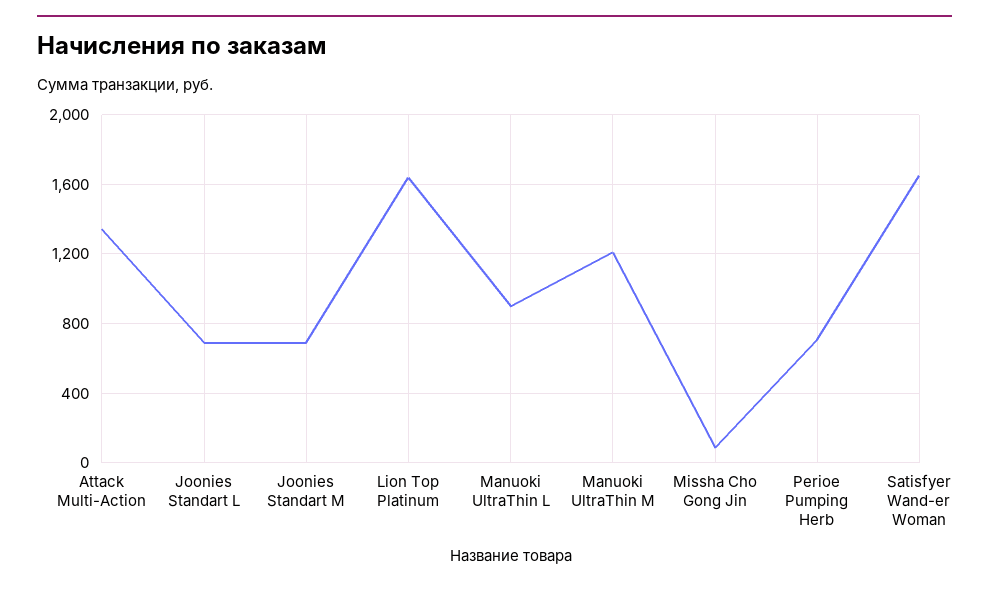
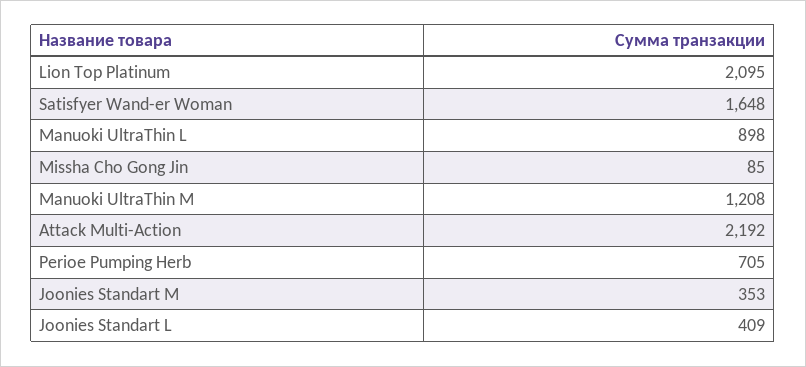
Attack Multi-Action: 1350 -> 2192
Joonies Standart L: 700 -> 409
Joonies Standart M: 700 -> 353
Lion Top Platinum: 1650 -> 2095

